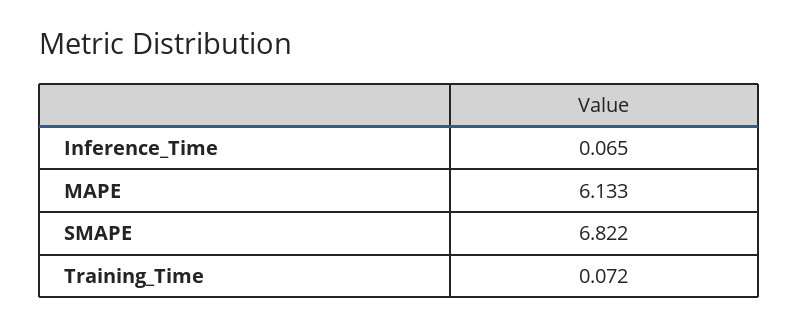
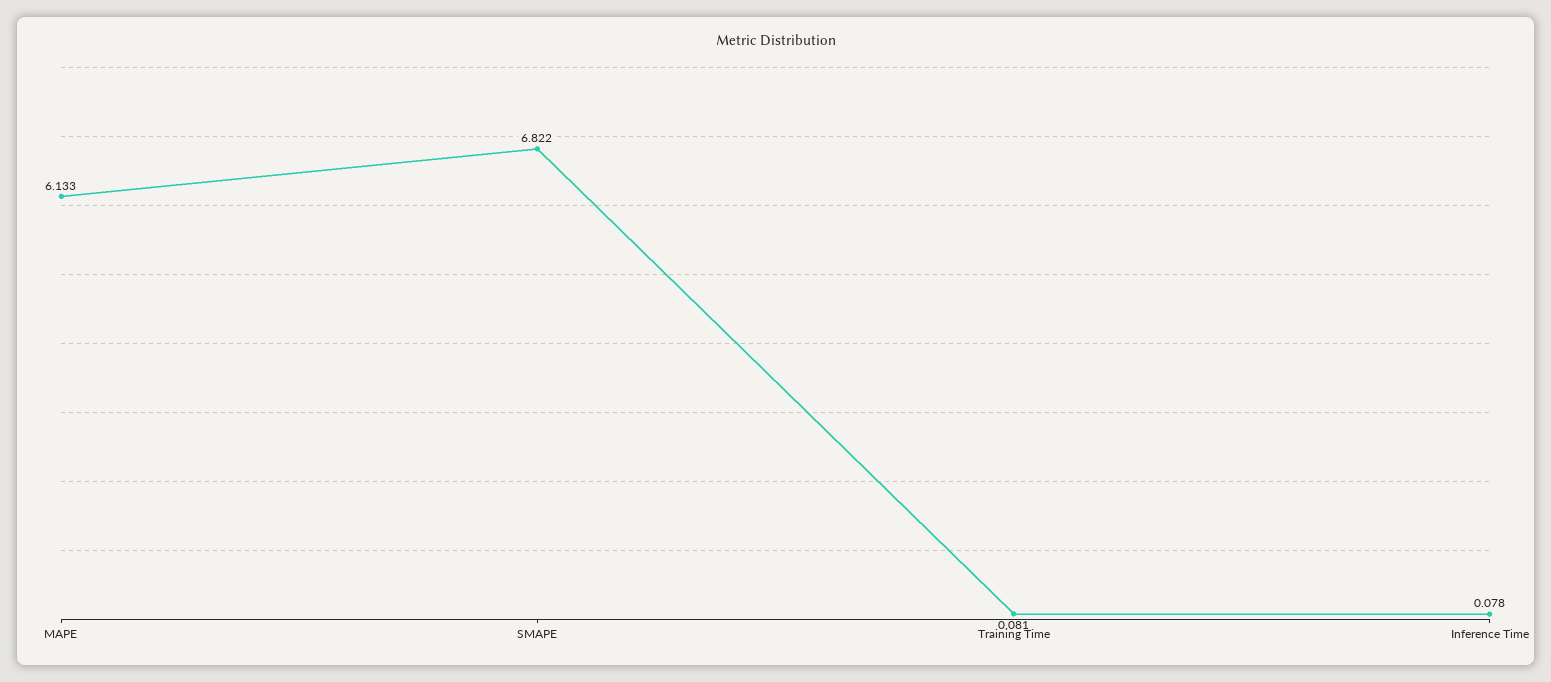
Inference_Time: 0.065 -> 0.078
Training_Time: 0.072 -> 0.081

